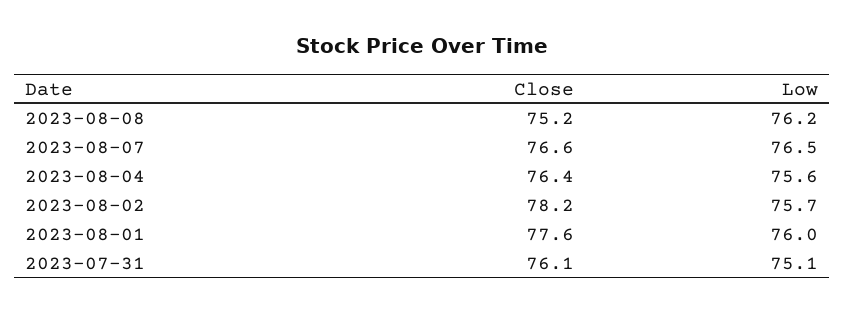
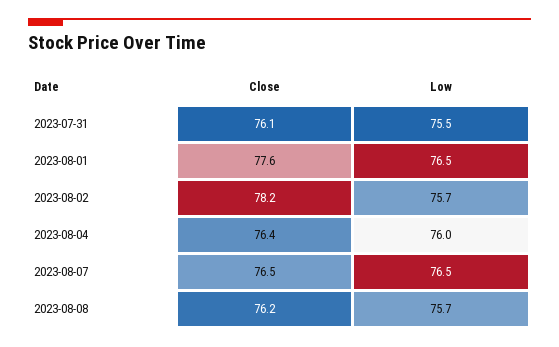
Close, 2023-08-08: 75.2 -> 76.2
Low, 2023-08-08: 76.2 -> 75.7
Close, 2023-08-07: 76.6 -> 76.5
Low, 2023-08-04: 75.6 -> 76
Low, 2023-08-01: 76 -> 76.5
Low, 2023-07-31: 75.1 -> 75.5

